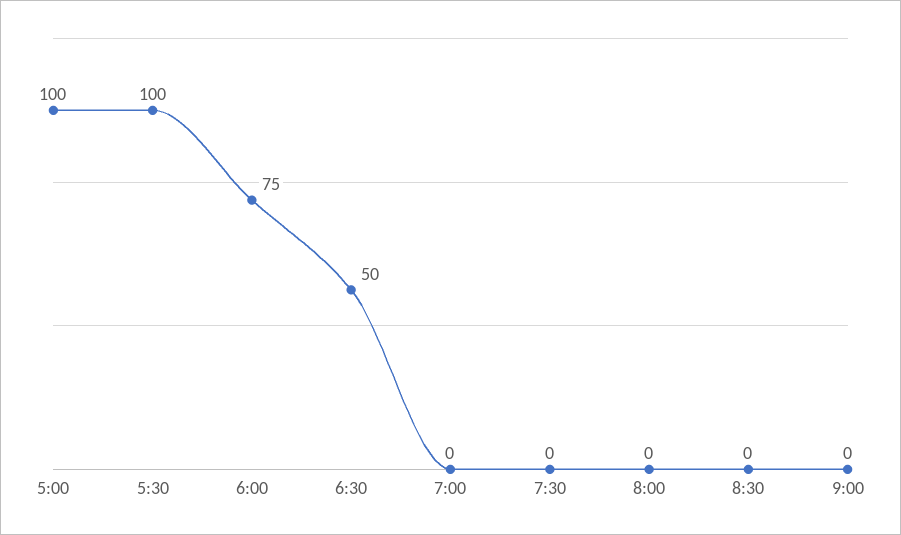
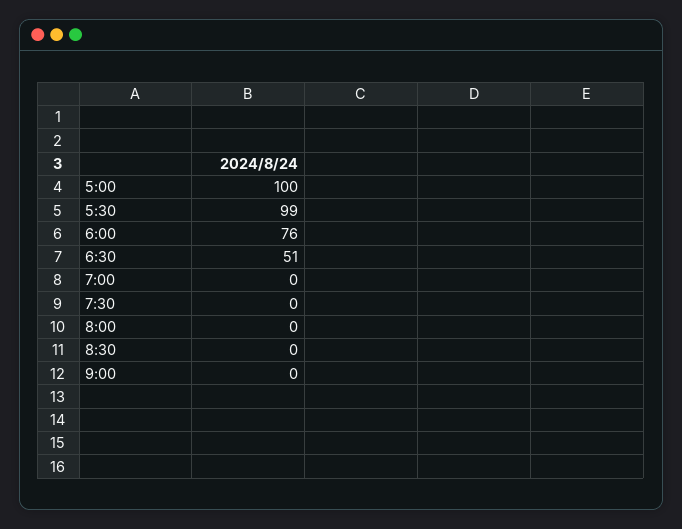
5:30: 100 -> 99
6:00: 75 -> 76
6:30: 50 -> 51

